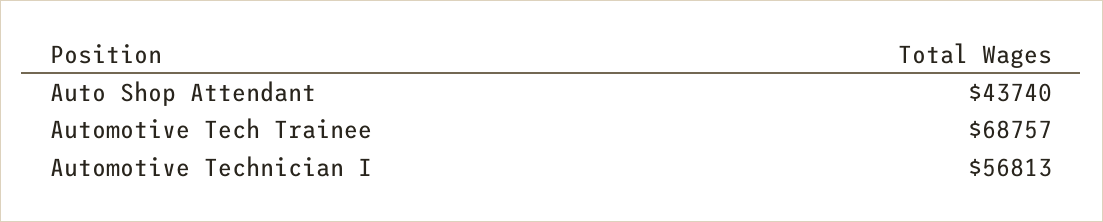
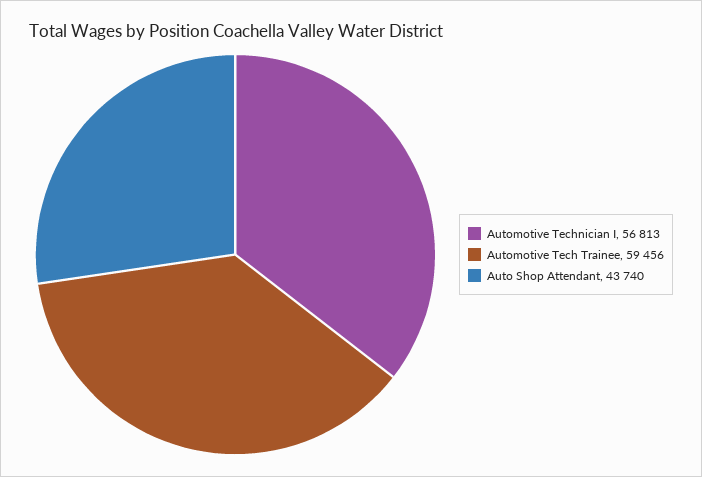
Automotive Tech Trainee: 68757 -> 59456

